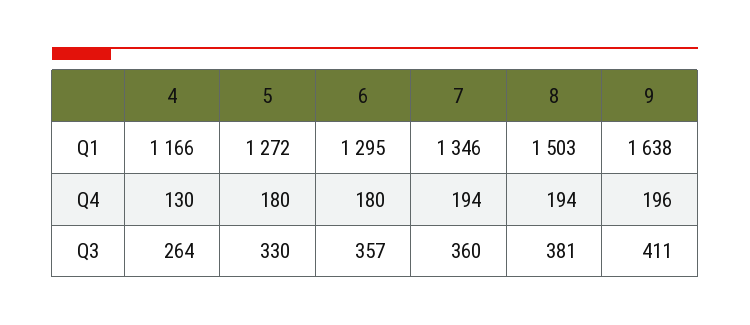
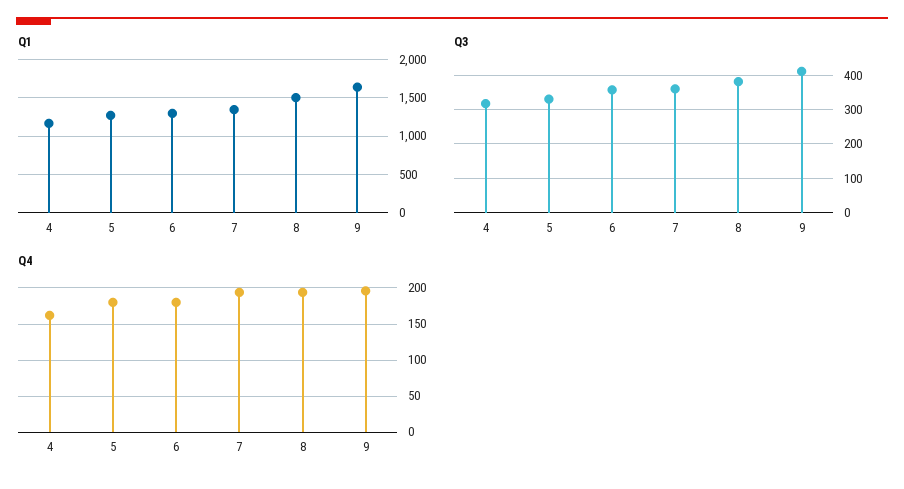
Q4, 4: 130 -> 160
Q3, 4: 264 -> 320

